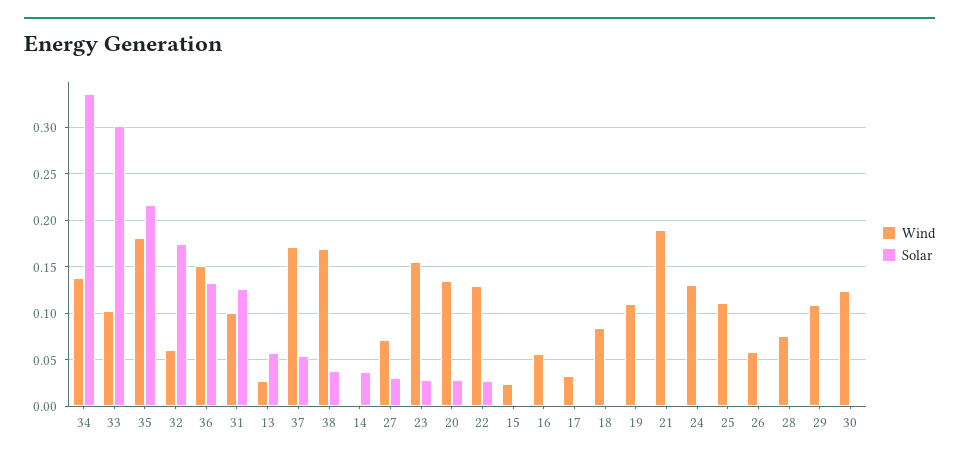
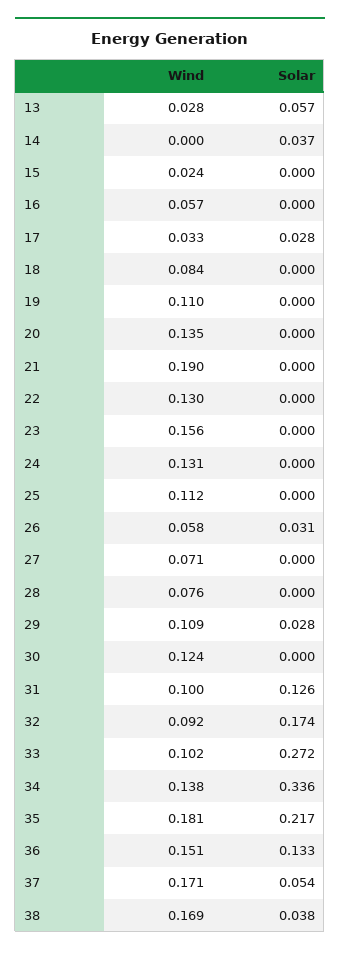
Solar, 33: 0.3 -> 0.272
Wind, 32: 0.06 -> 0.092
Solar, 27: 0.03 -> 0
Solar, 23: 0.03 -> 0
Solar, 20: 0.03 -> 0
Solar, 22: 0.03 -> 0
Solar, 17: 0 -> 0.028
Solar, 26: 0 -> 0.031
Solar, 29: 0 -> 0.028

